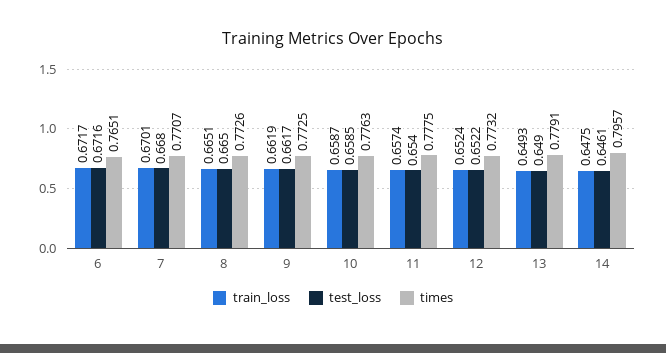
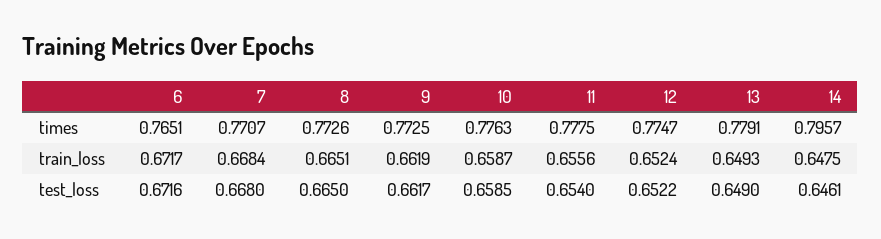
train_loss, 7: 0.6701 -> 0.6684
train_loss, 11: 0.6574 -> 0.6556
times, 12: 0.7732 -> 0.7747

